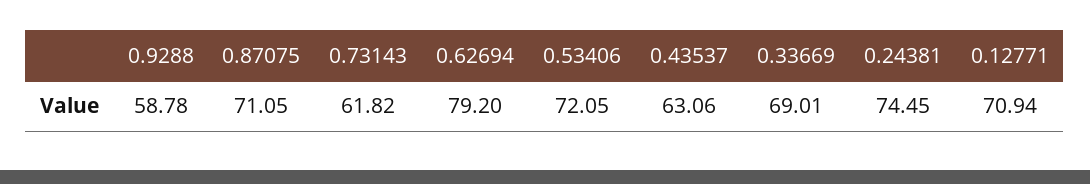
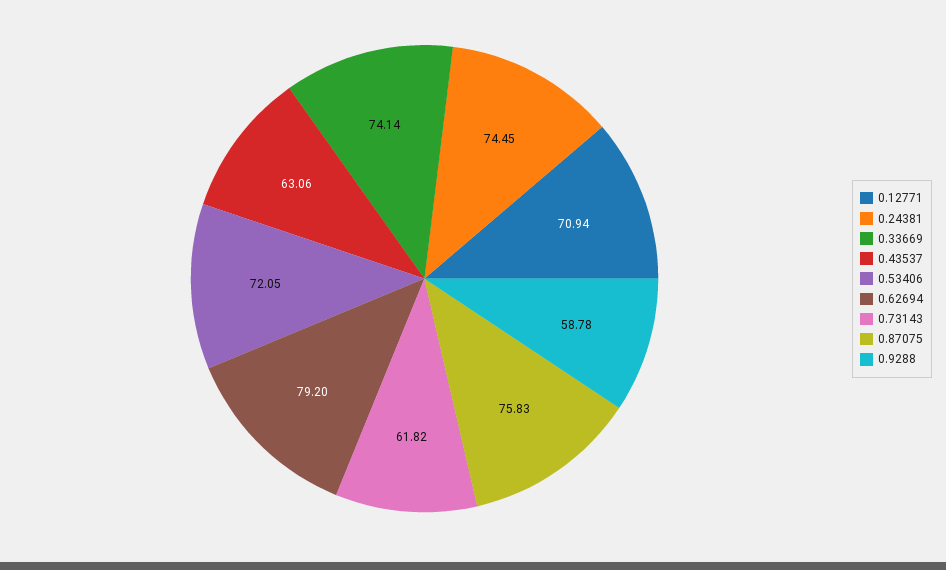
0.87075: 71.05 -> 75.83
0.33669: 69.01 -> 74.14

